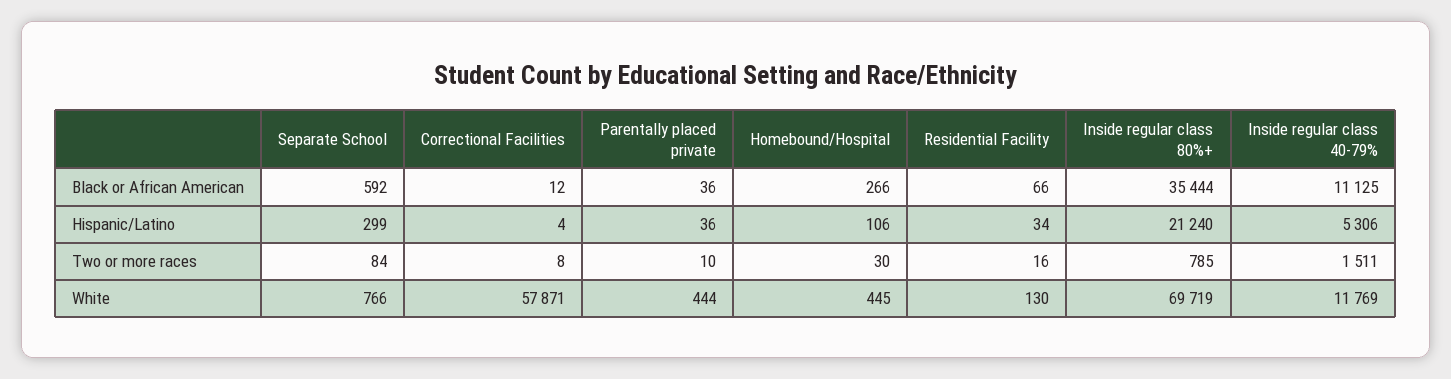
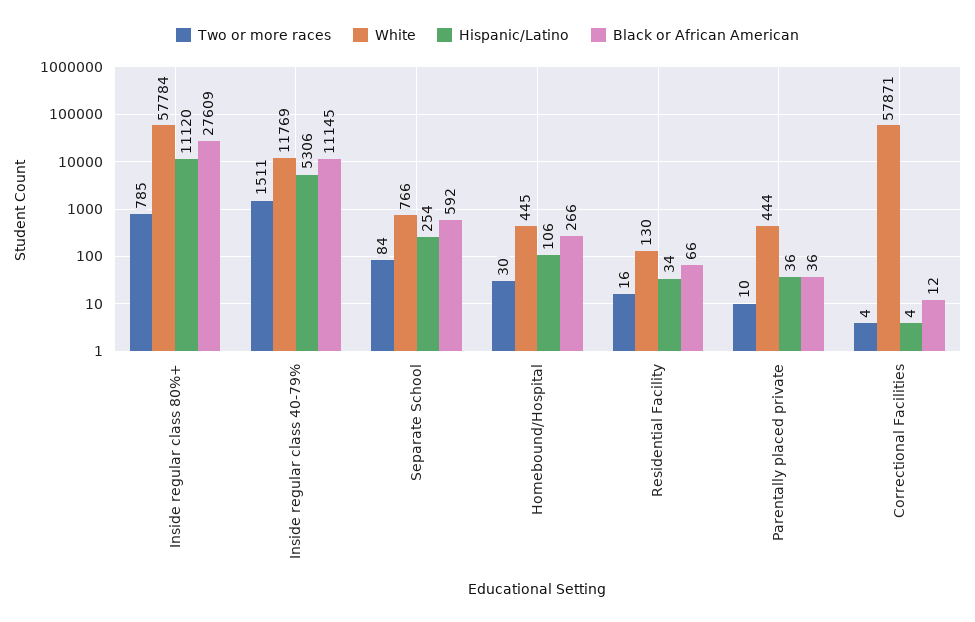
Black or African American, Inside regular class 80%+: 35444 -> 27609
Black or African American, Inside regular class 40-79%: 11125 -> 11145
Hispanic/Latino, Separate School: 299 -> 254
Hispanic/Latino, Inside regular class 80%+: 21240 -> 11120
Two or more races, Correctional Facilities: 8 -> 4
White, Inside regular class 80%+: 69719 -> 57784

